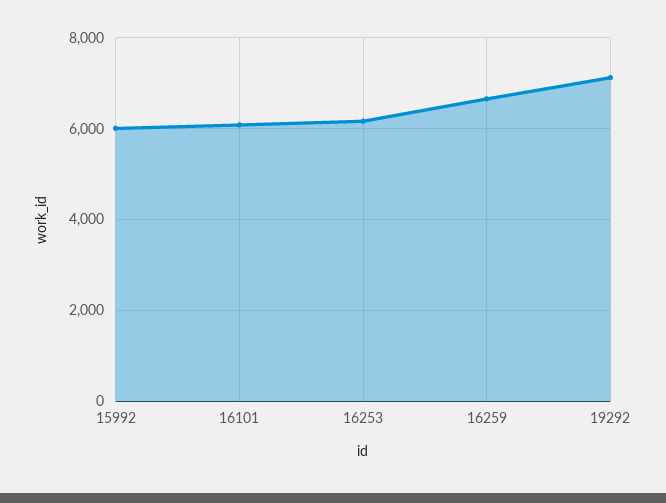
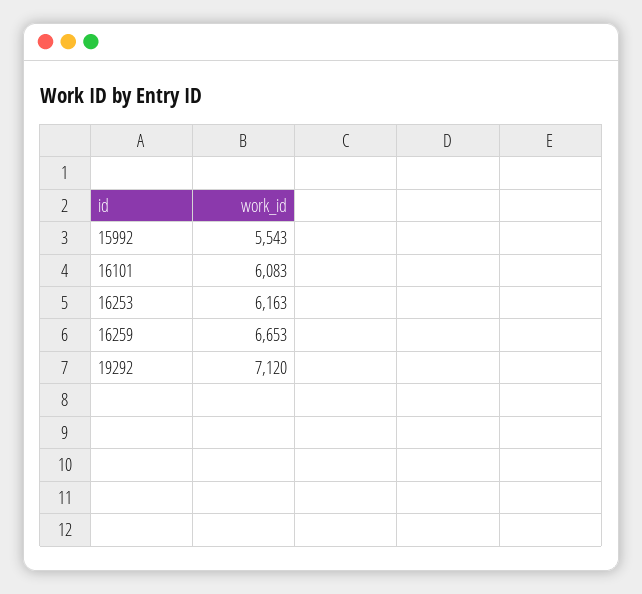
15992: 6000 -> 5543

